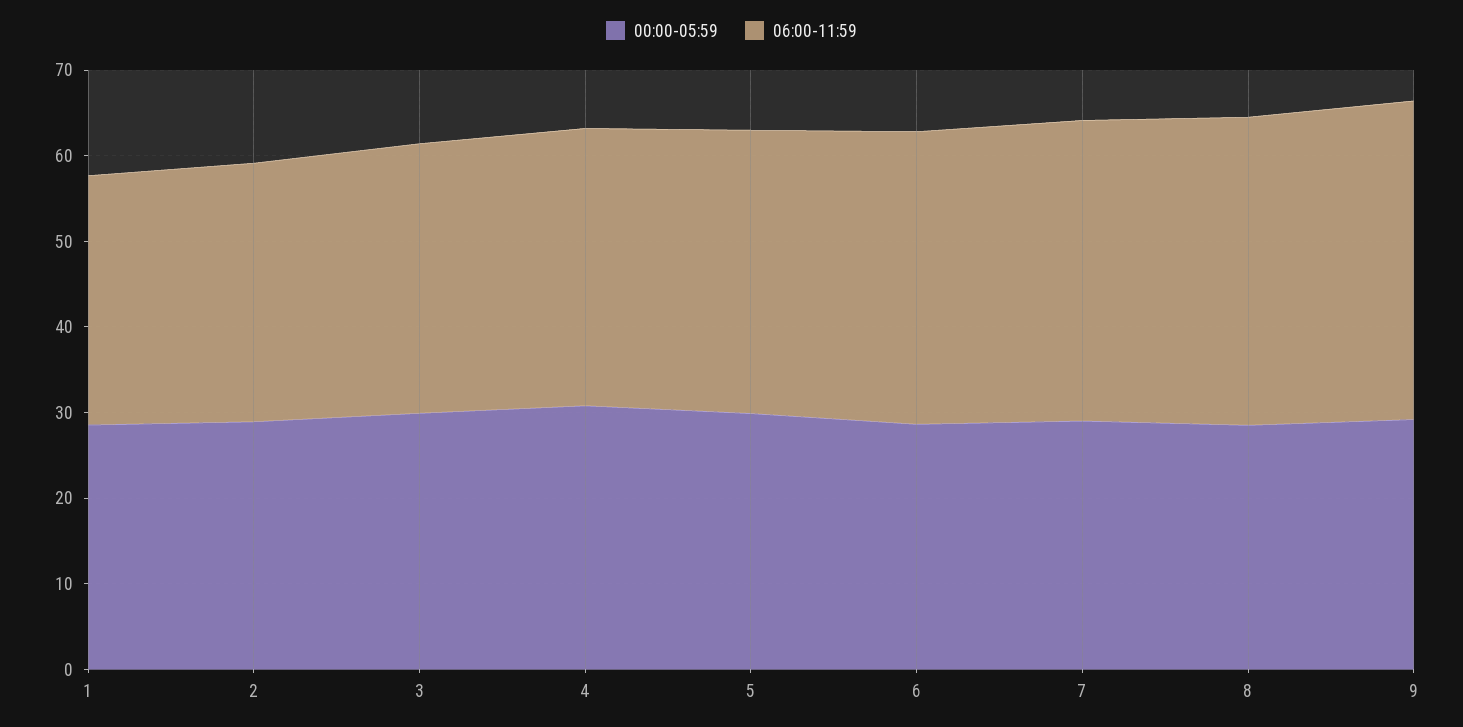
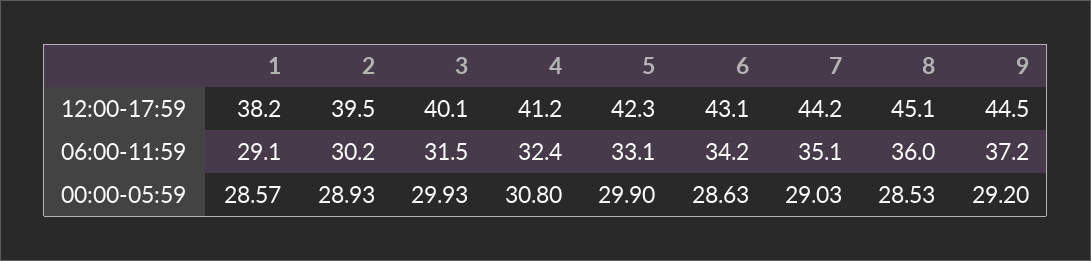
12:00-17:59, 1: none -> 38.2
12:00-17:59, 2: none -> 39.5
12:00-17:59, 3: none -> 40.1
12:00-17:59, 4: none -> 41.2
12:00-17:59, 5: none -> 42.3
12:00-17:59, 6: none -> 43.1
12:00-17:59, 7: none -> 44.2
12:00-17:59, 8: none -> 45.1
12:00-17:59, 9: none -> 44.5

